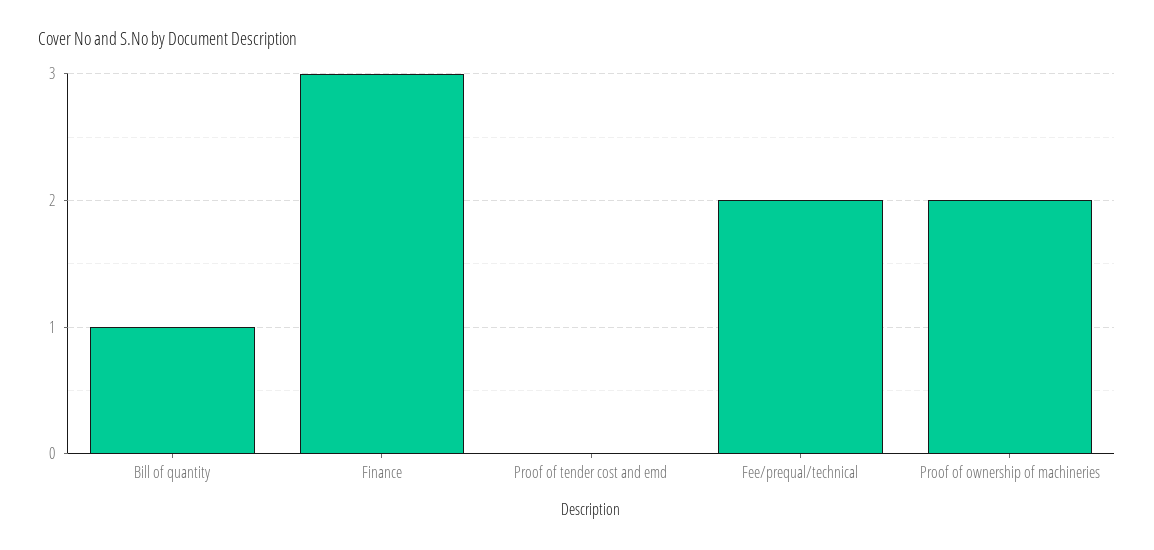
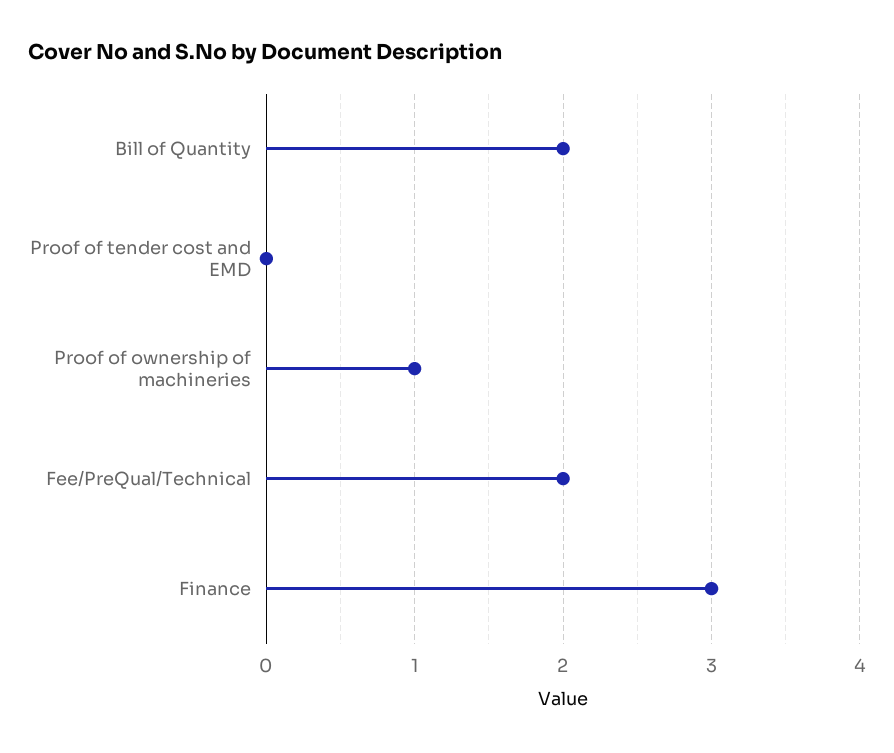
Bill of quantity: 1 -> 2
Proof of ownership of machineries: 2 -> 1

